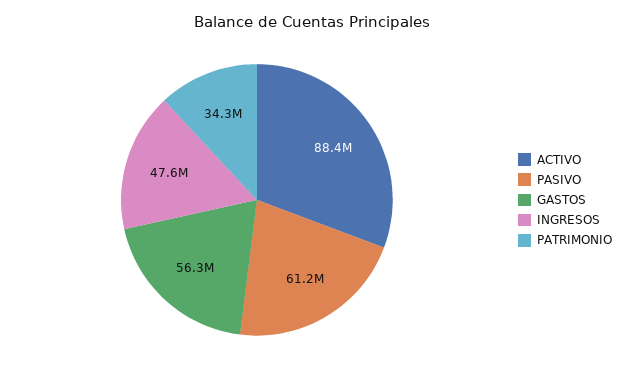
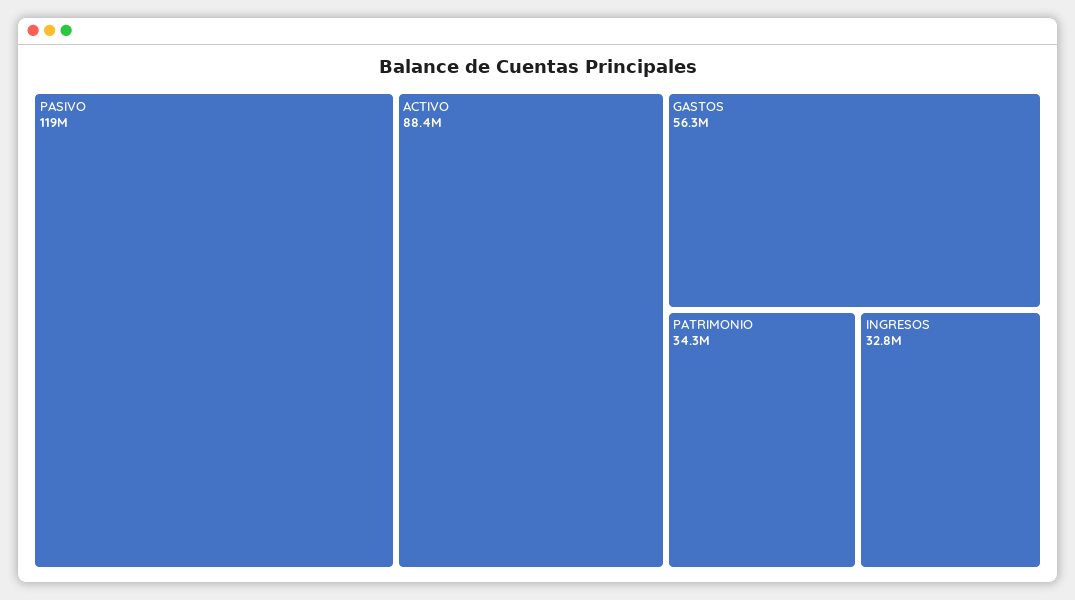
PASIVO: 61200000 -> 119000000
INGRESOS: 47600000 -> 32800000

